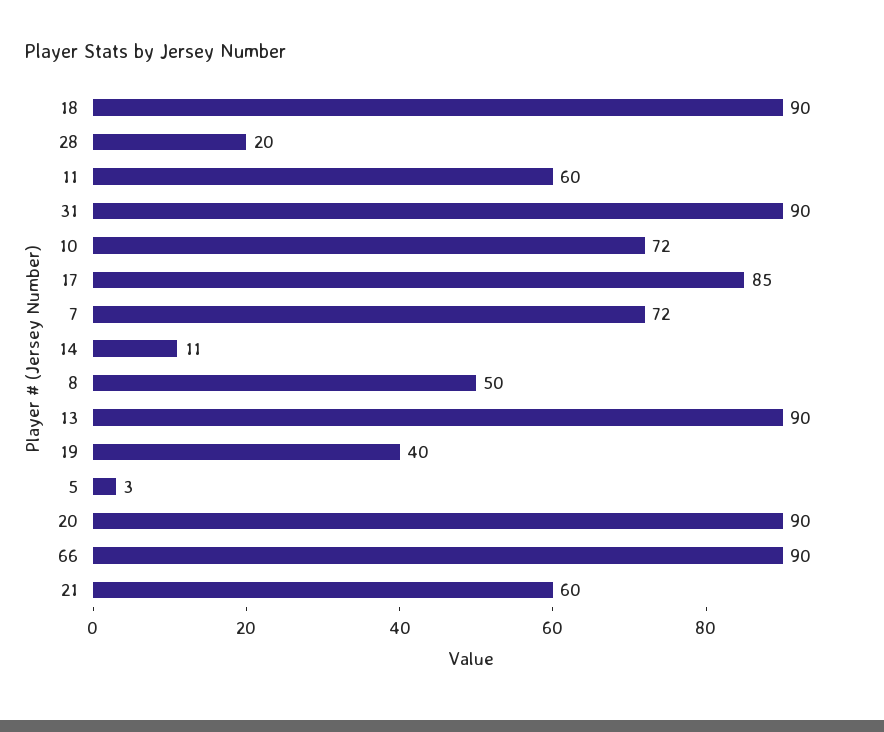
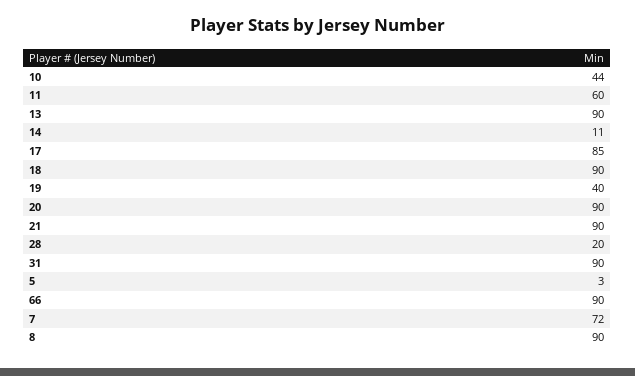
10: 72 -> 44
8: 50 -> 90
21: 60 -> 90

